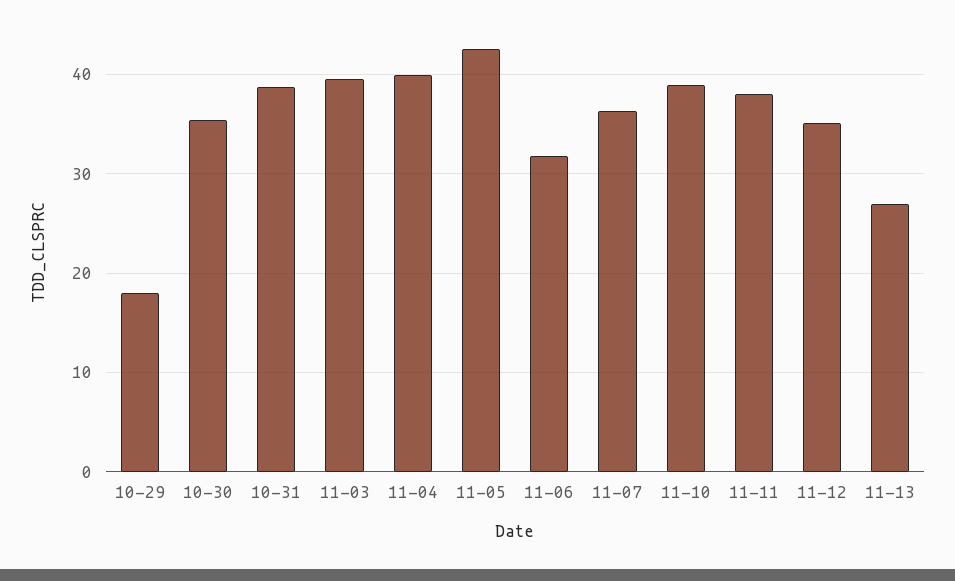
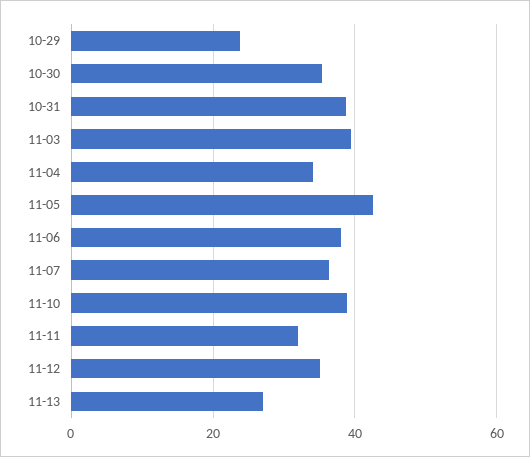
10-29: 18 -> 24
11-04: 40 -> 34
11-06: 32 -> 38
11-11: 38 -> 32

